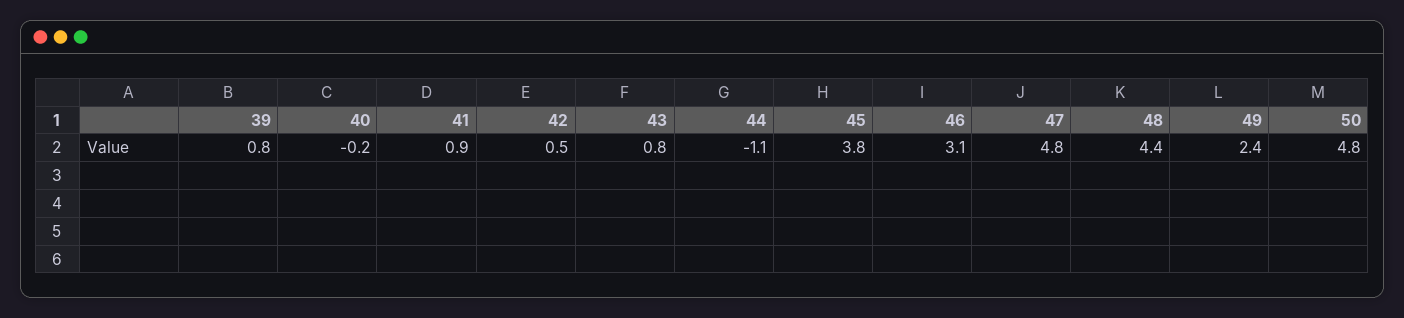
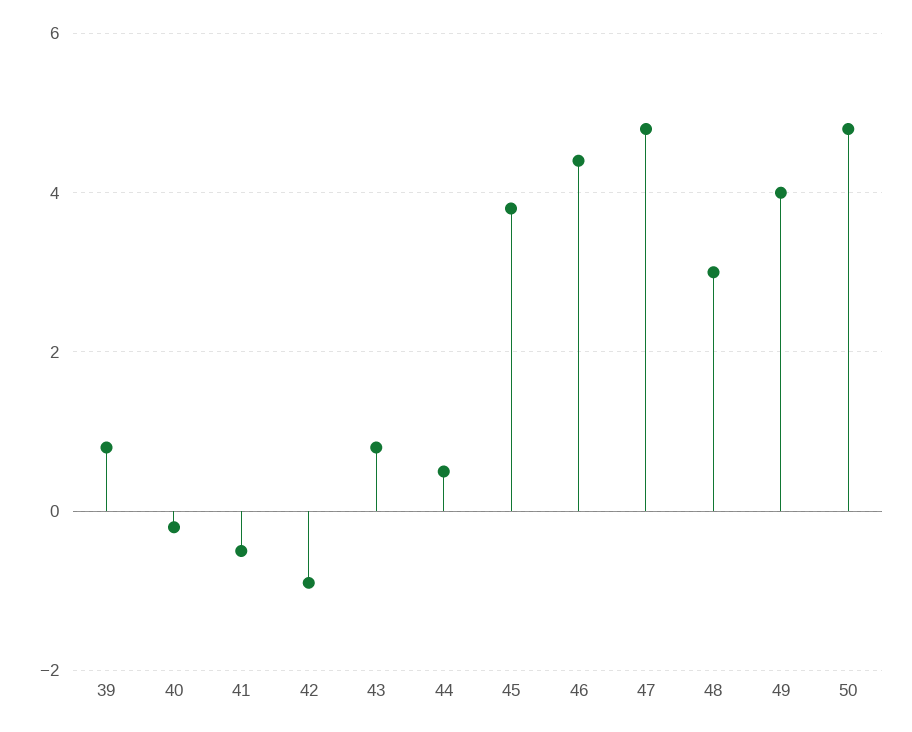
41: 0.9 -> -0.5
42: 0.5 -> -1
44: -1.1 -> 0.5
46: 3.1 -> 4.5
48: 4.4 -> 3
49: 2.4 -> 4

